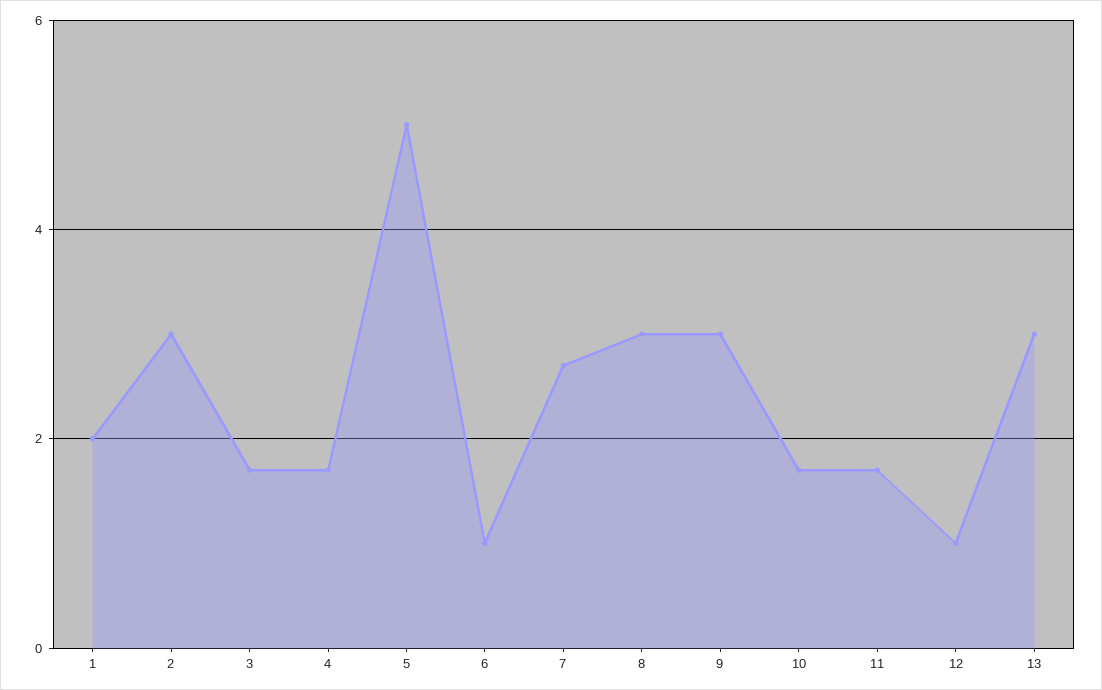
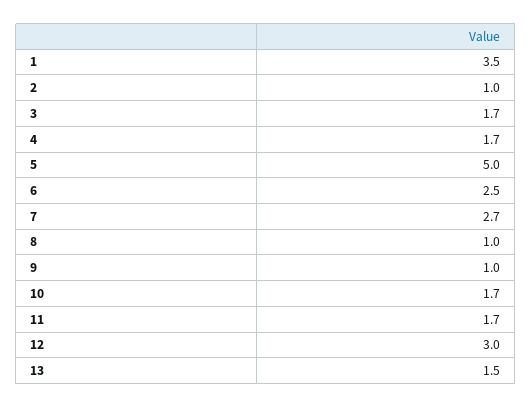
1: 2 -> 3.5
2: 3 -> 1
6: 1 -> 2.5
8: 3 -> 1
9: 3 -> 1
12: 1 -> 3
13: 3 -> 1.5

